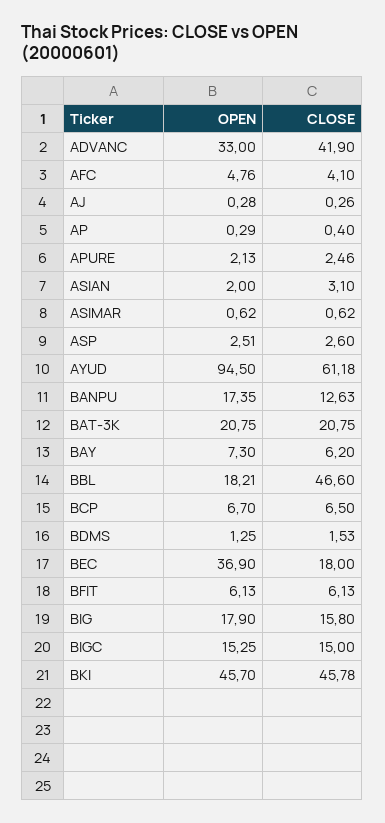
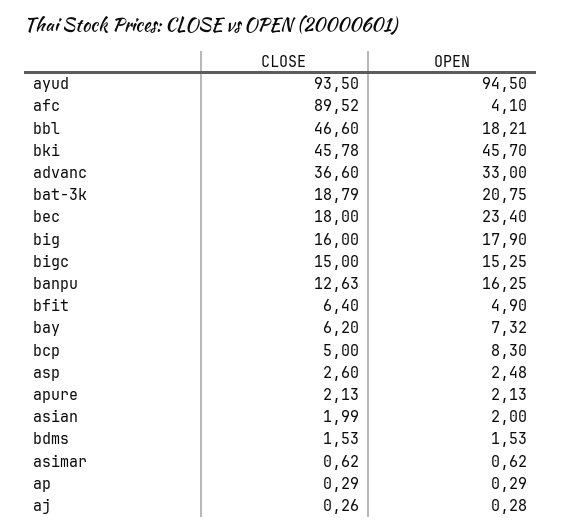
CLOSE, ADVANC: 41.9 -> 36.6
OPEN, AFC: 4.76 -> 4.1
CLOSE, AFC: 4.1 -> 89.52
CLOSE, AP: 0.4 -> 0.29
CLOSE, APURE: 2.46 -> 2.13
CLOSE, ASIAN: 3.1 -> 1.99
OPEN, ASP: 2.51 -> 2.48
CLOSE, AYUD: 61.18 -> 93.5
OPEN, BANPU: 17.35 -> 16.25
CLOSE, BAT-3K: 20.75 -> 18.79
OPEN, BAY: 7.3 -> 7.32
OPEN, BCP: 6.7 -> 8.3
CLOSE, BCP: 6.5 -> 5
OPEN, BDMS: 1.25 -> 1.53
OPEN, BEC: 36.9 -> 23.4
OPEN, BFIT: 6.13 -> 4.9
CLOSE, BFIT: 6.13 -> 6.4
CLOSE, BIG: 15.8 -> 16

